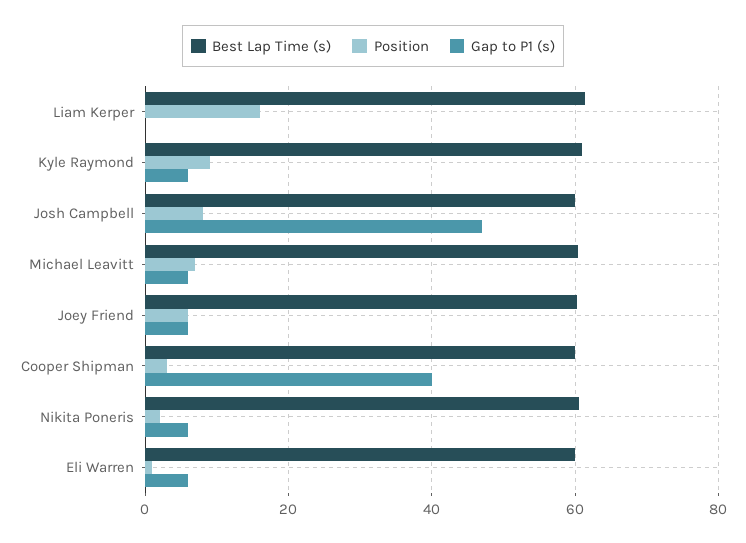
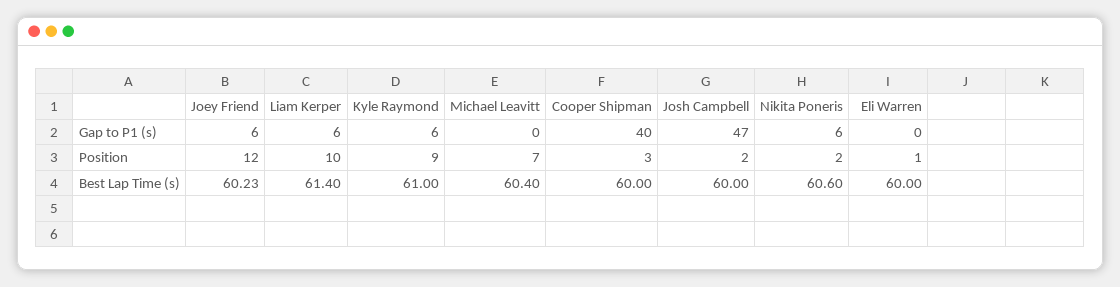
Position, Liam Kerper: 16 -> 10
Gap to P1 (s), Liam Kerper: 0 -> 6
Position, Josh Campbell: 8 -> 2
Gap to P1 (s), Michael Leavitt: 6 -> 0
Position, Joey Friend: 6 -> 12
Gap to P1 (s), Eli Warren: 6 -> 0

